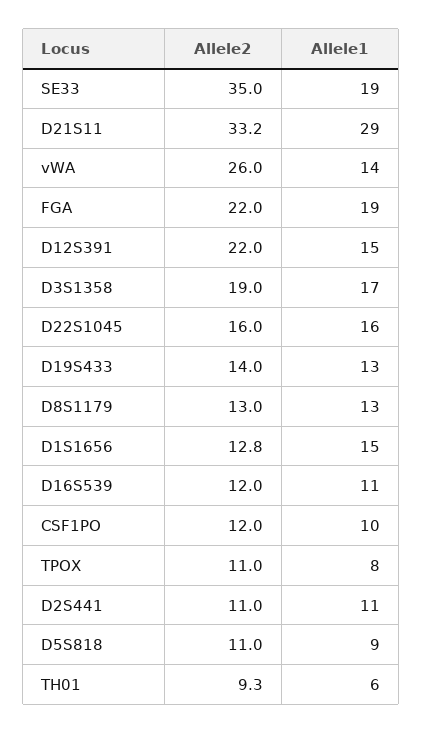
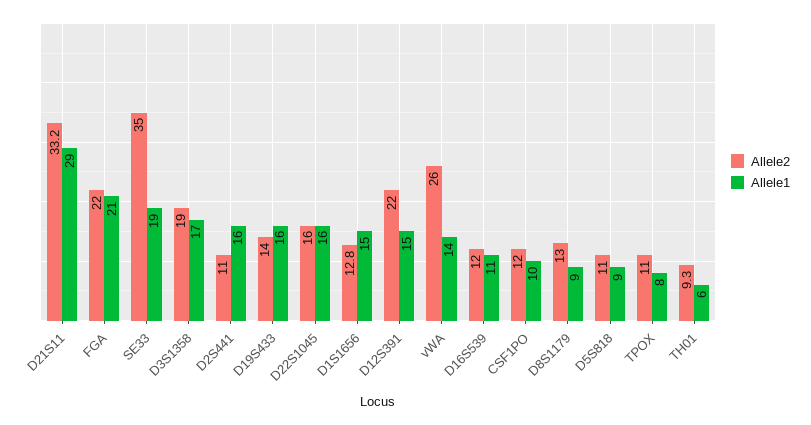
Allele1, FGA: 19 -> 21
Allele1, D19S433: 13 -> 16
Allele1, D8S1179: 13 -> 9
Allele1, D2S441: 11 -> 16

